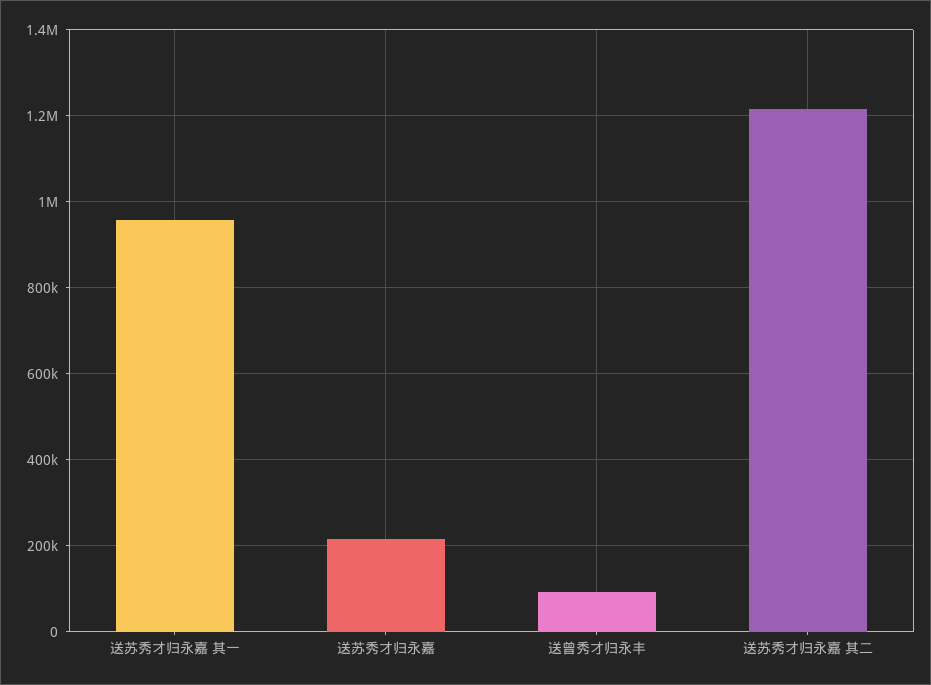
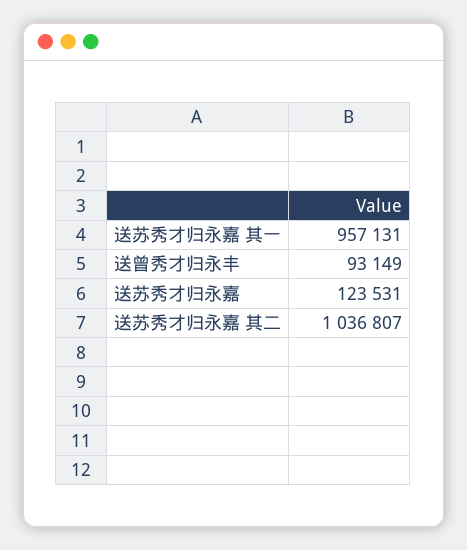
送苏秀才归永嘉: 220000 -> 123531
送苏秀才归永嘉 其二: 1220000 -> 1036807

